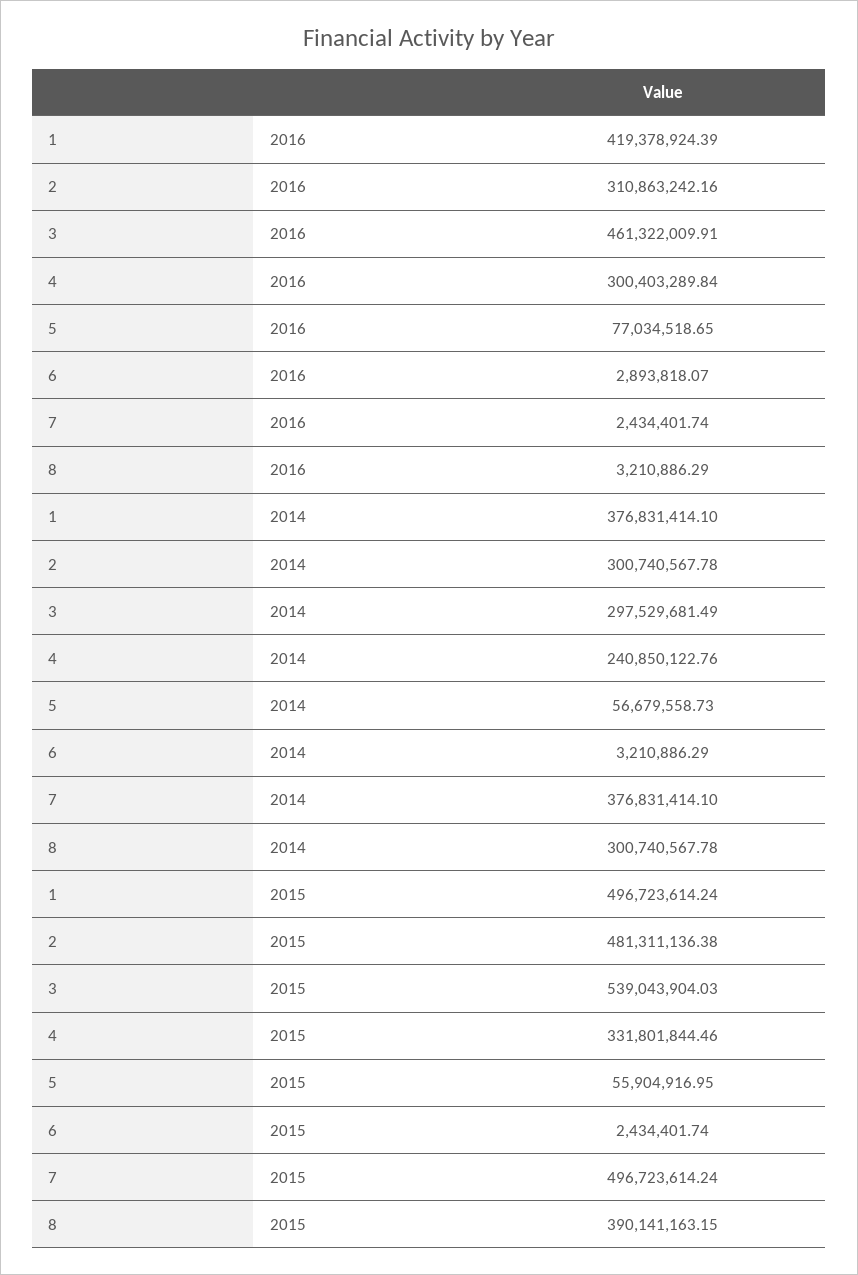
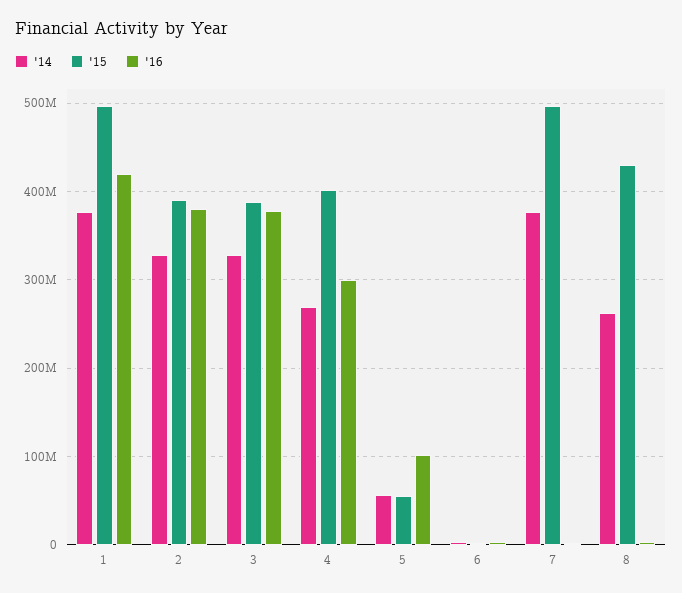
2016, 2: 310863242.16 -> 380000000
2016, 3: 461322009.91 -> 380000000
2016, 5: 77034518.65 -> 100000000
2014, 2: 300740567.78 -> 330000000
2014, 3: 297529681.49 -> 330000000
2014, 4: 240850122.76 -> 270000000
2014, 8: 300740567.78 -> 260000000
2015, 2: 481311136.38 -> 390000000
2015, 3: 539043904.03 -> 390000000
2015, 4: 331801844.46 -> 400000000
2015, 8: 390141163.15 -> 430000000

